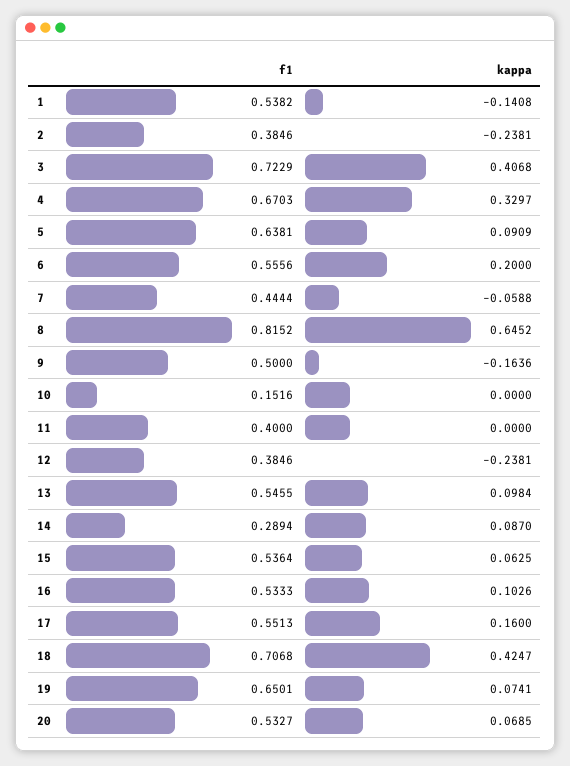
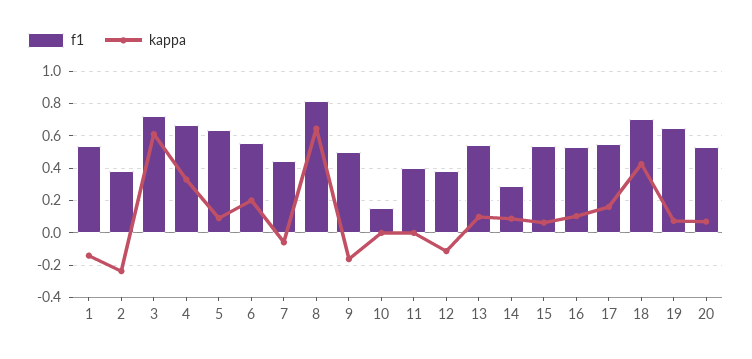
kappa, 3: 0.4068 -> 0.6
kappa, 12: -0.2381 -> -0.1

